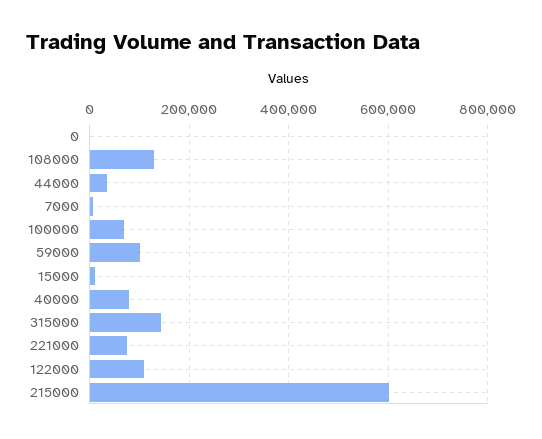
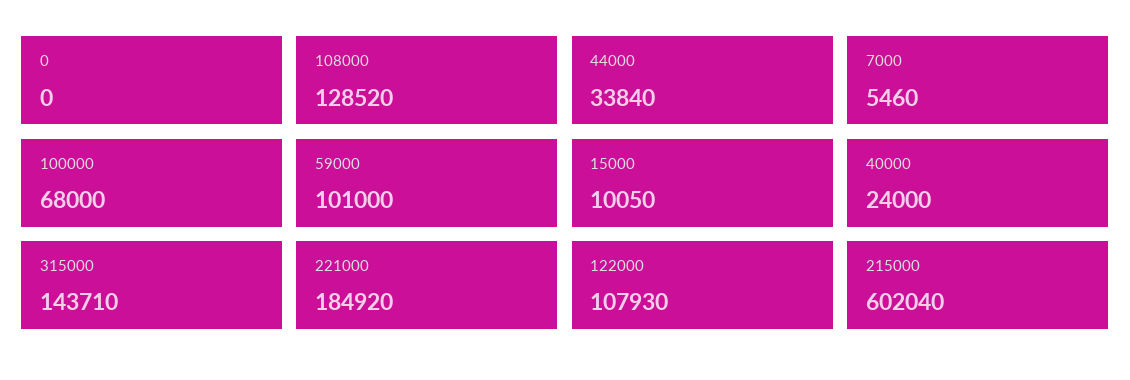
40000: 80000 -> 24000
221000: 80000 -> 184920

